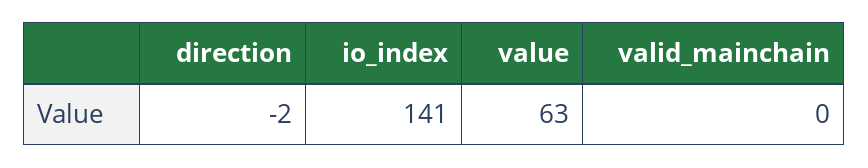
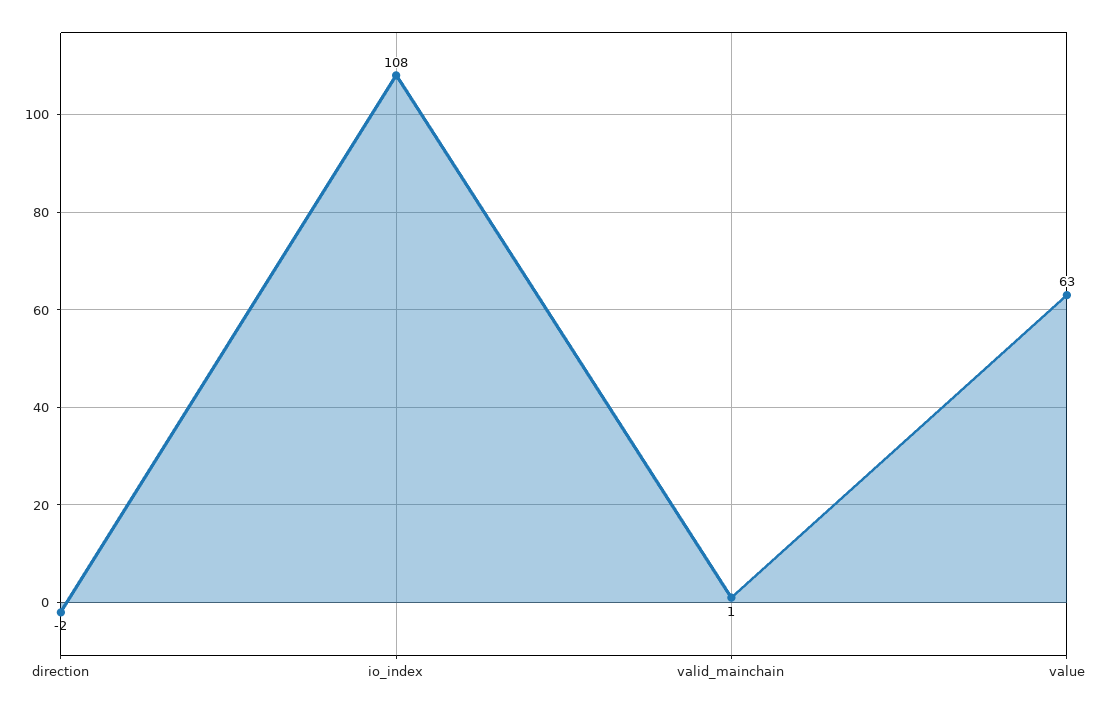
io_index: 141 -> 108
valid_mainchain: 0 -> 1

